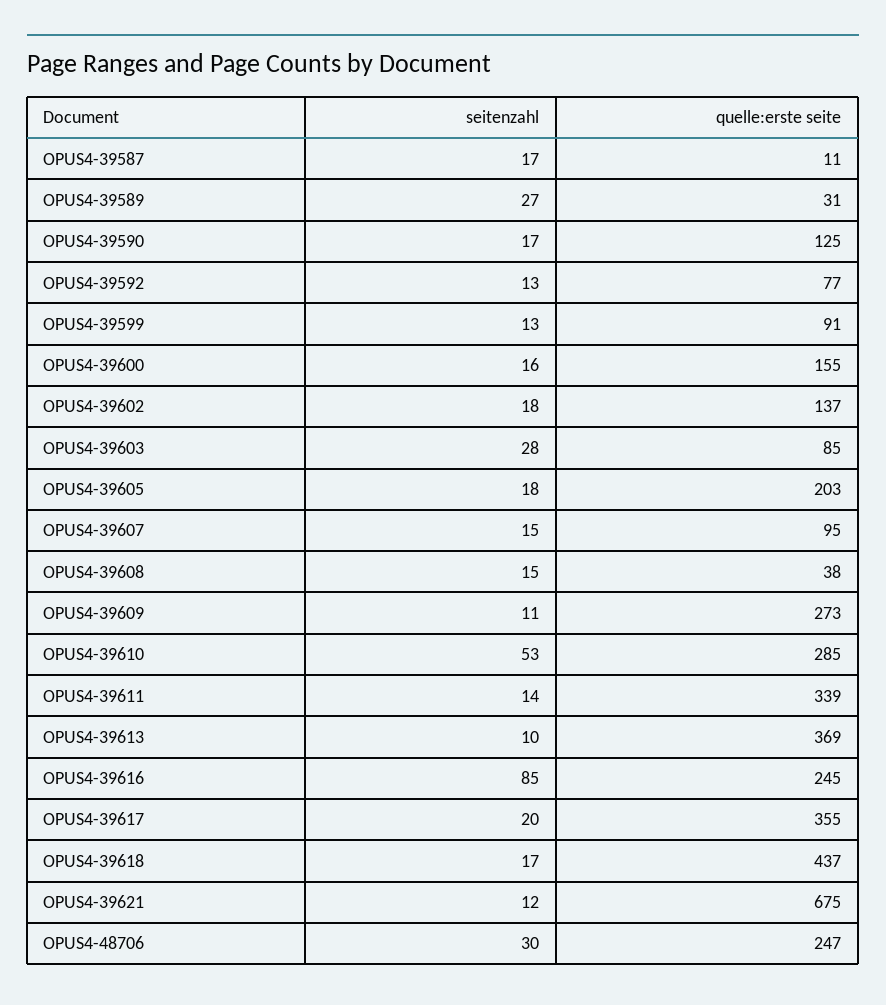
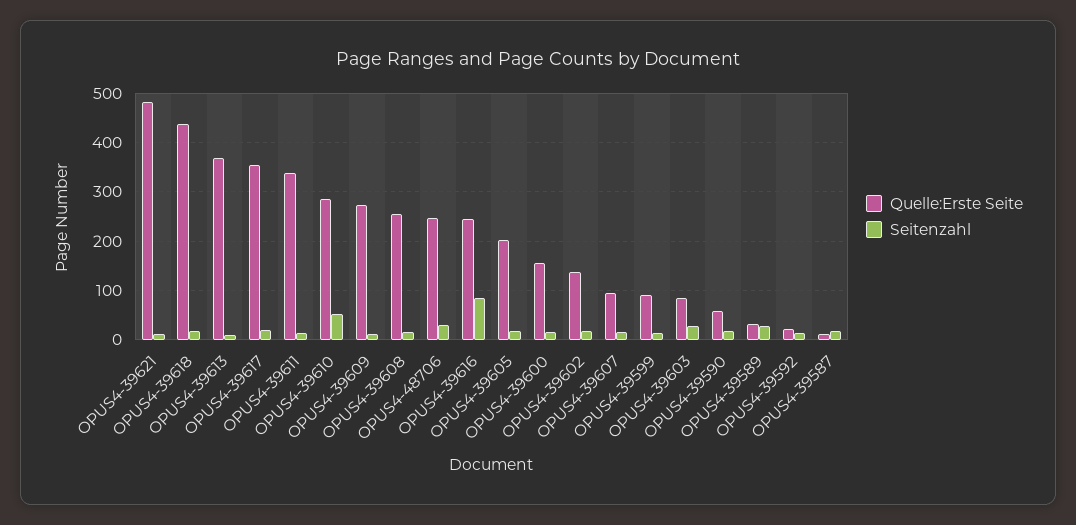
quelle:erste seite, OPUS4-39590: 125 -> 60
quelle:erste seite, OPUS4-39592: 77 -> 20
quelle:erste seite, OPUS4-39608: 38 -> 260
quelle:erste seite, OPUS4-39621: 675 -> 480

